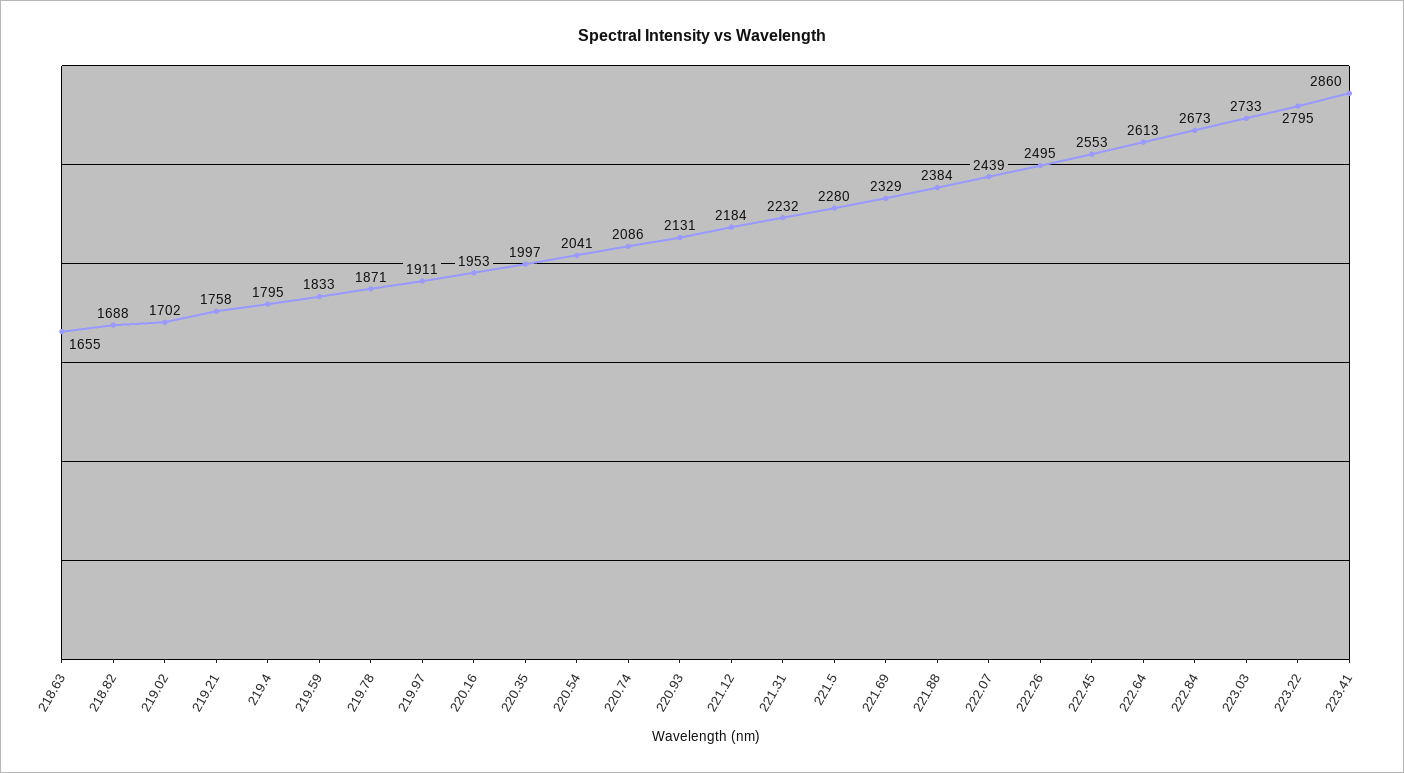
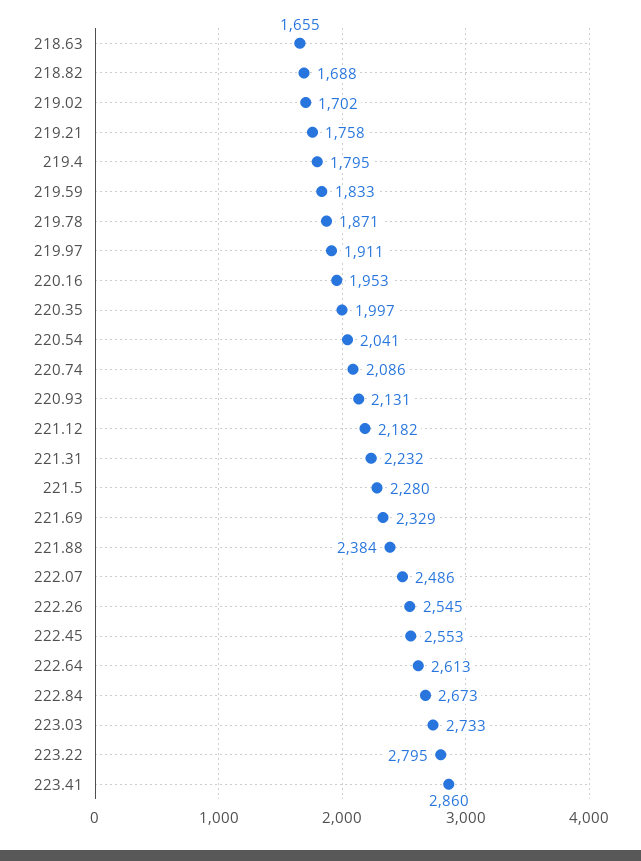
221.12: 2184 -> 2182
222.07: 2439 -> 2486
222.26: 2495 -> 2545

